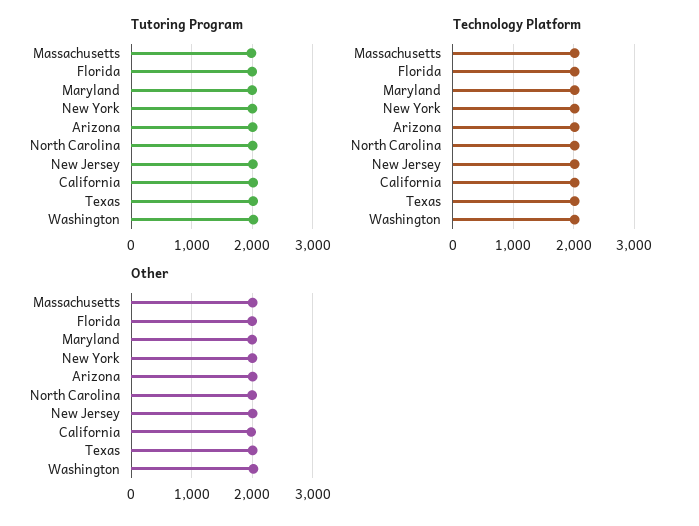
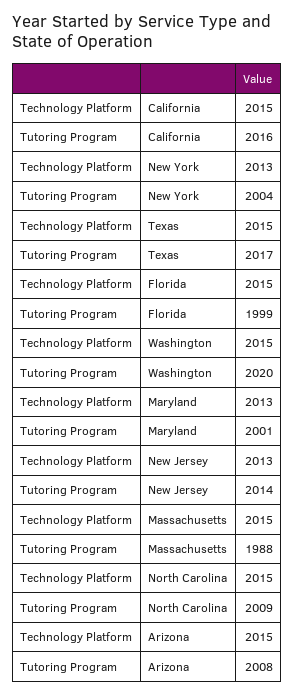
Other, Massachusetts: 2000 -> none
Other, Florida: 2000 -> none
Other, Maryland: 2000 -> none
Other, New York: 2000 -> none
Other, Arizona: 2000 -> none
Other, North Carolina: 2000 -> none
Other, New Jersey: 2000 -> none
Other, California: 2000 -> none
Other, Texas: 2000 -> none
Other, Washington: 2000 -> none

